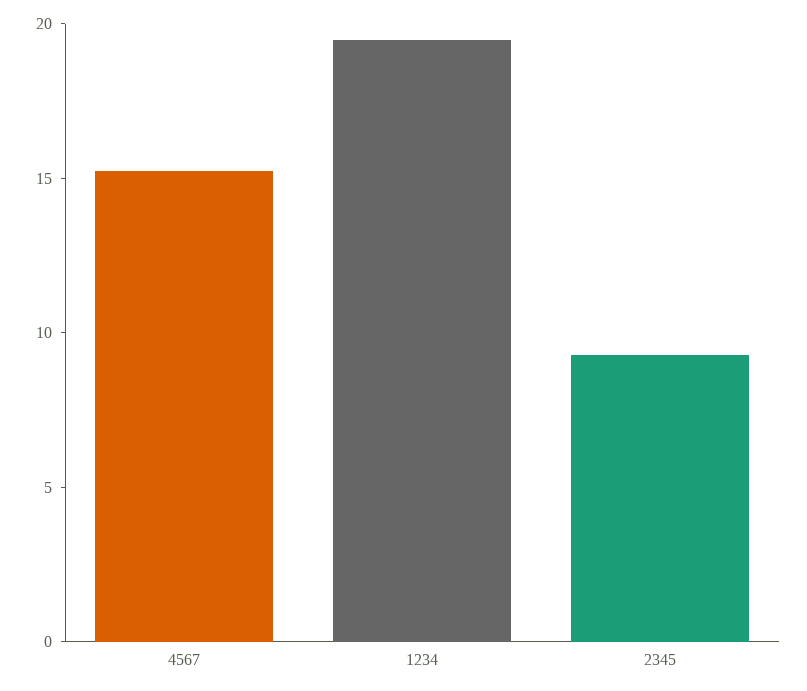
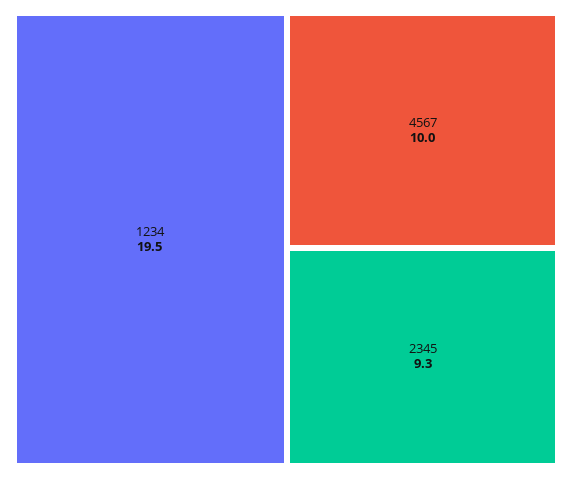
4567: 15 -> 10

